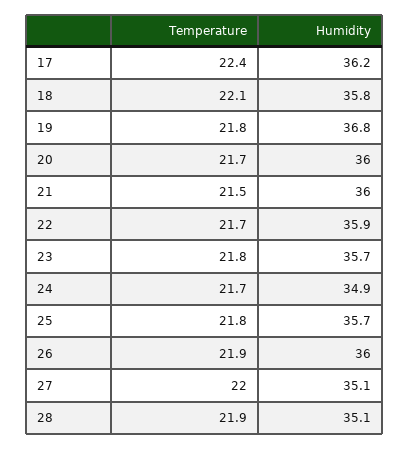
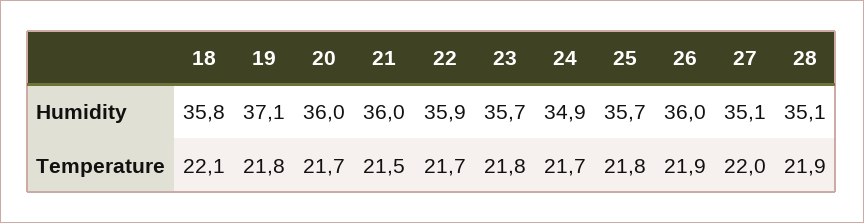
Temperature, 17: 22.4 -> none
Humidity, 17: 36.2 -> none
Humidity, 19: 36.8 -> 37.1

